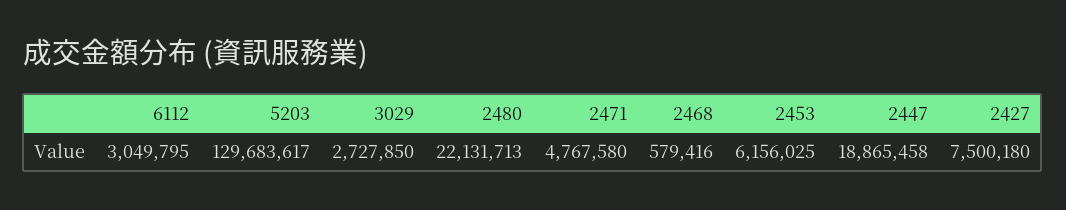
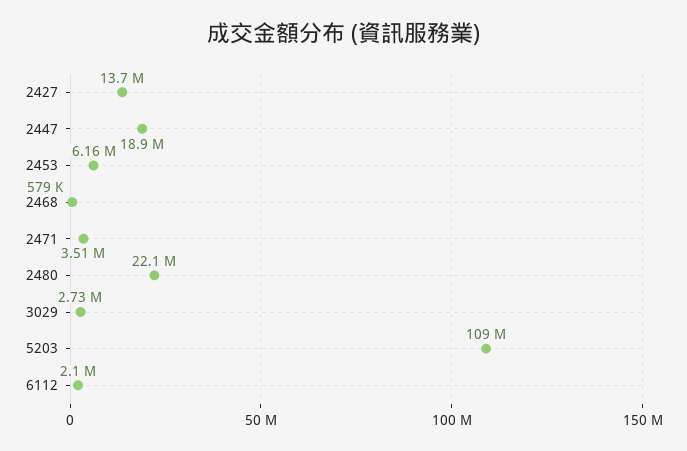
6112: 3049795 -> 2100000
5203: 129683617 -> 109000000
2471: 4767580 -> 3510000
2427: 7500180 -> 13700000

